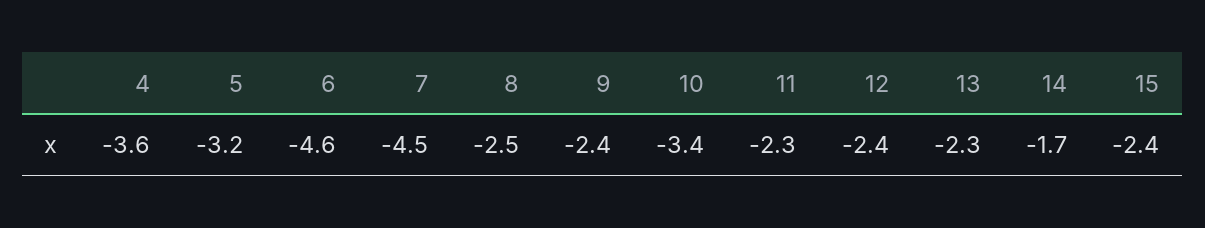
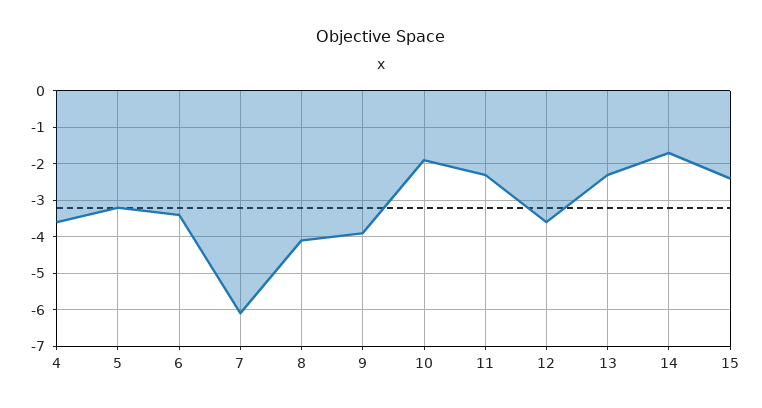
6: -4.6 -> -3.5
7: -4.5 -> -6
8: -2.5 -> -4
9: -2.4 -> -4
10: -3.4 -> -2
12: -2.4 -> -3.5

